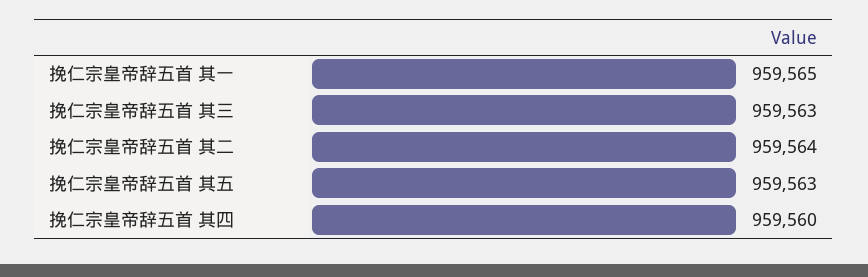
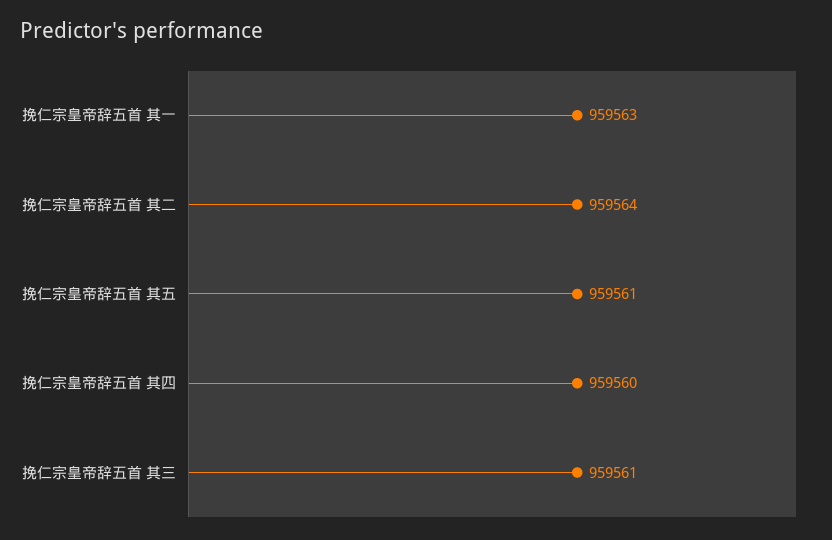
挽仁宗皇帝辞五首 其一: 959565 -> 959563
挽仁宗皇帝辞五首 其三: 959563 -> 959561
挽仁宗皇帝辞五首 其五: 959563 -> 959561

